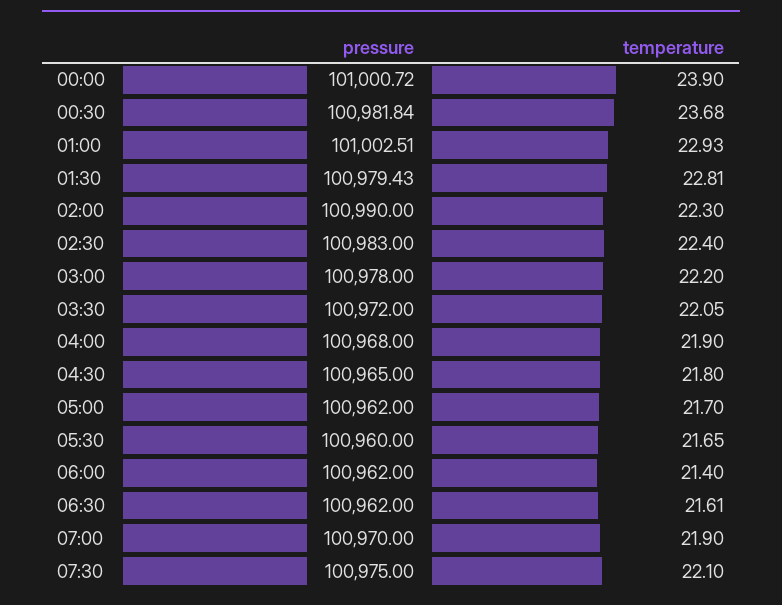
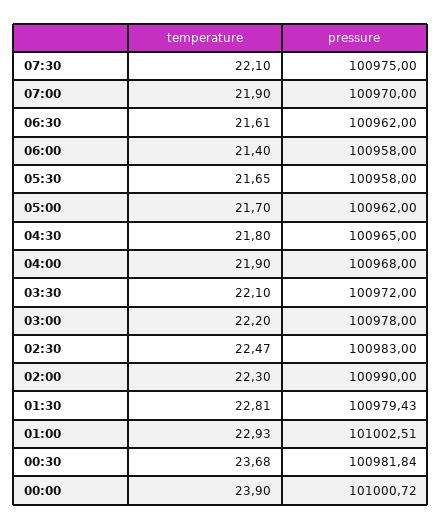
temperature, 02:30: 22.4 -> 22.47
temperature, 03:30: 22.05 -> 22.1
pressure, 05:30: 100960 -> 100958
pressure, 06:00: 100962 -> 100958

